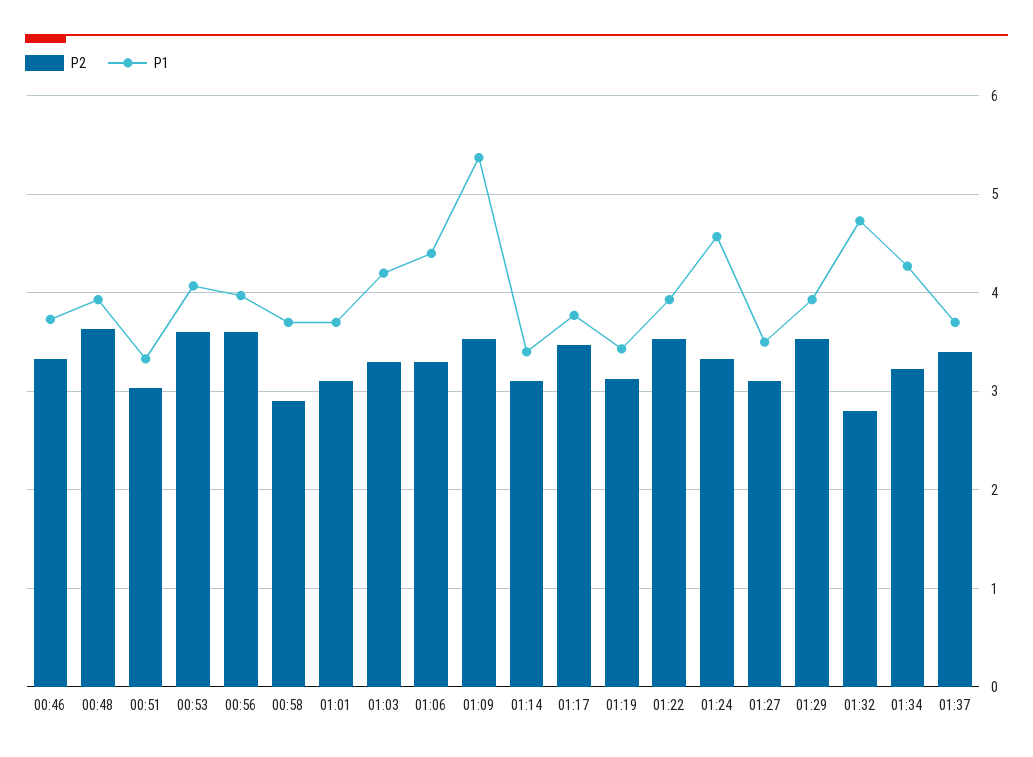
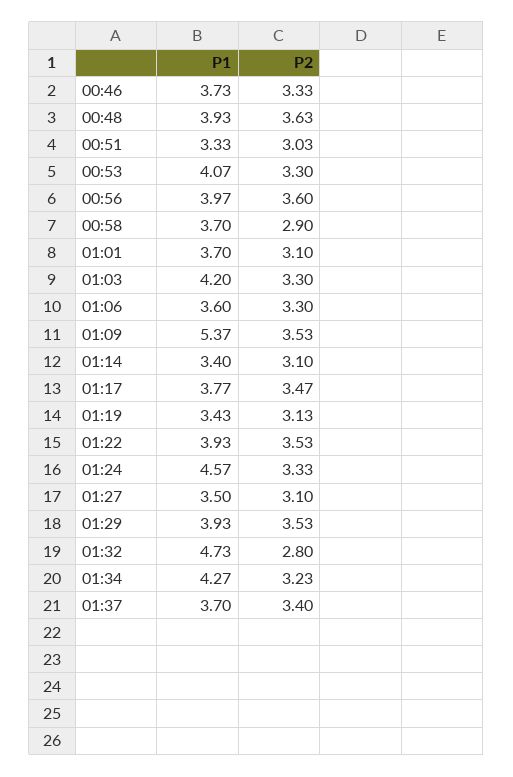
P2, 00:53: 3.6 -> 3.3
P1, 01:06: 4.4 -> 3.6

